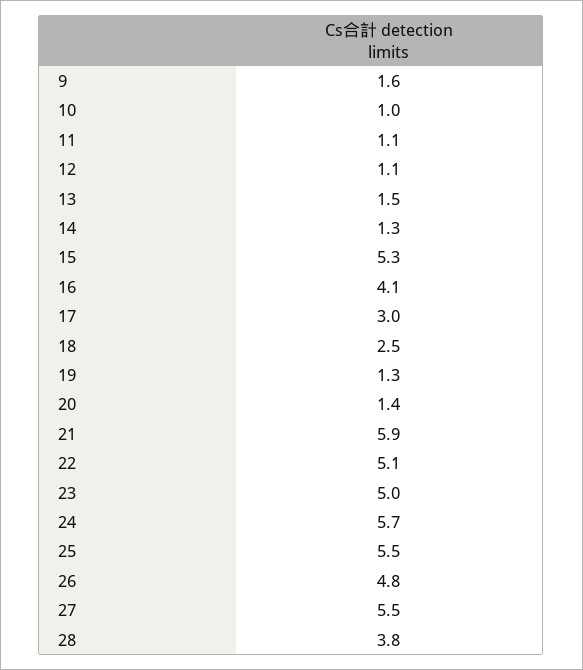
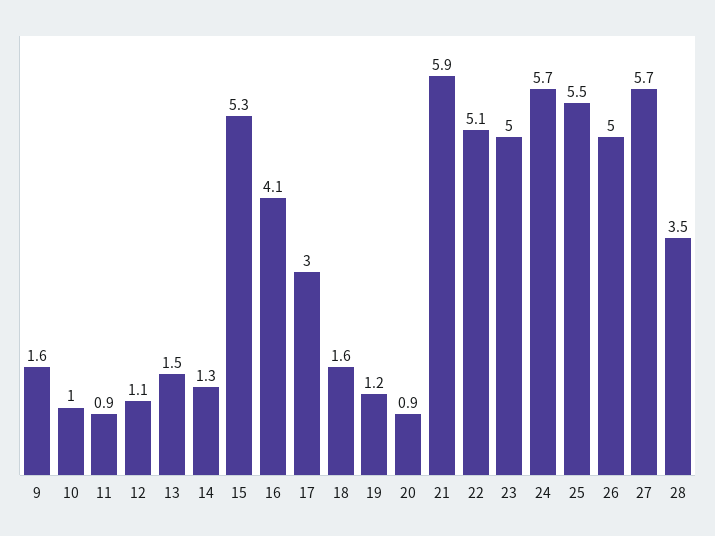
11: 1.1 -> 0.9
18: 2.5 -> 1.6
19: 1.3 -> 1.2
20: 1.4 -> 0.9
26: 4.8 -> 5
27: 5.5 -> 5.7
28: 3.8 -> 3.5

